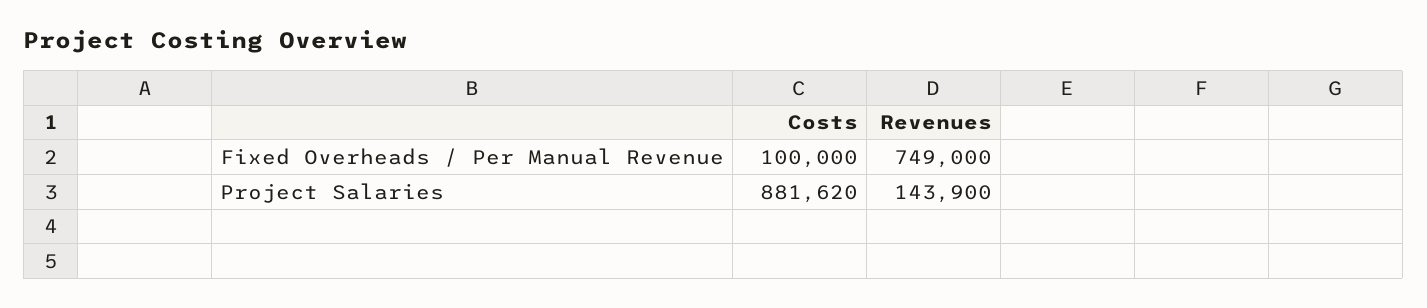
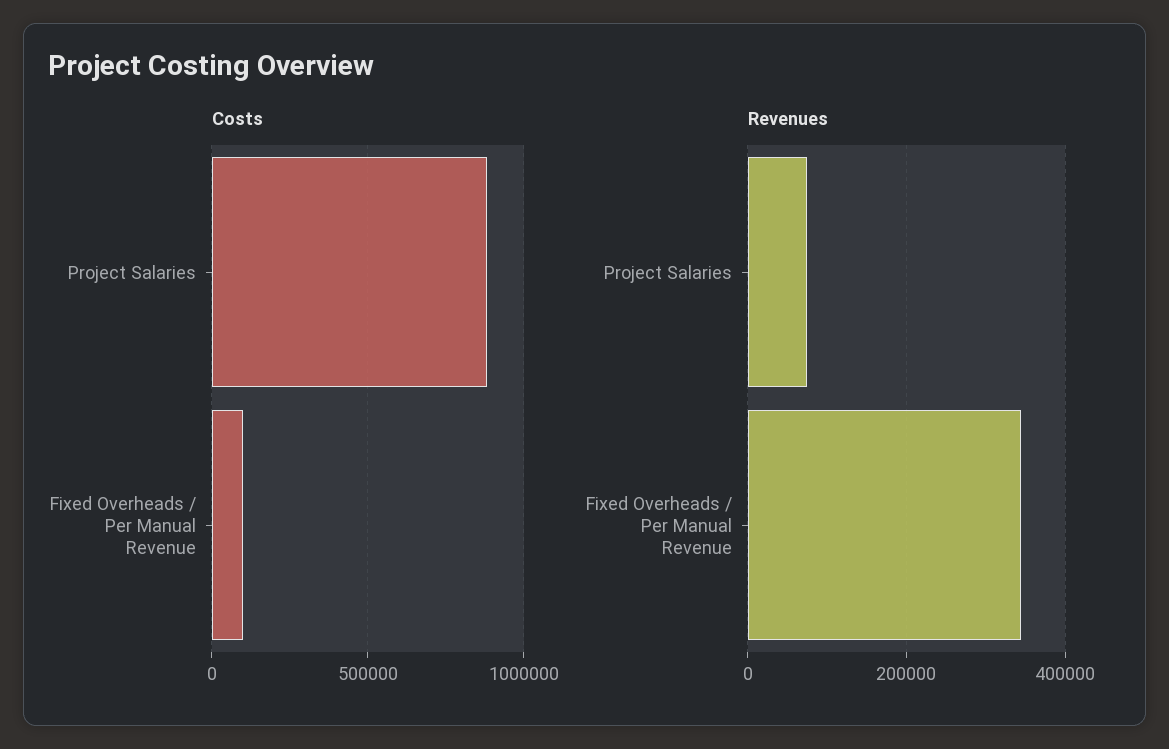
Revenues, Fixed Overheads / Per Manual Revenue: 749000 -> 340000
Revenues, Project Salaries: 143900 -> 80000

